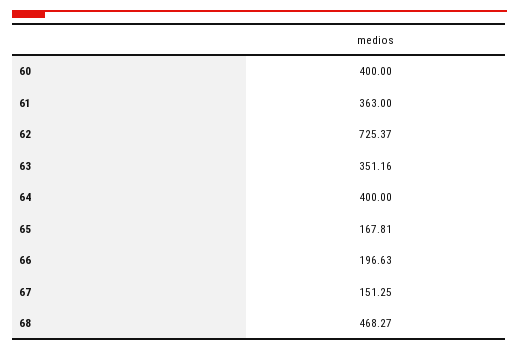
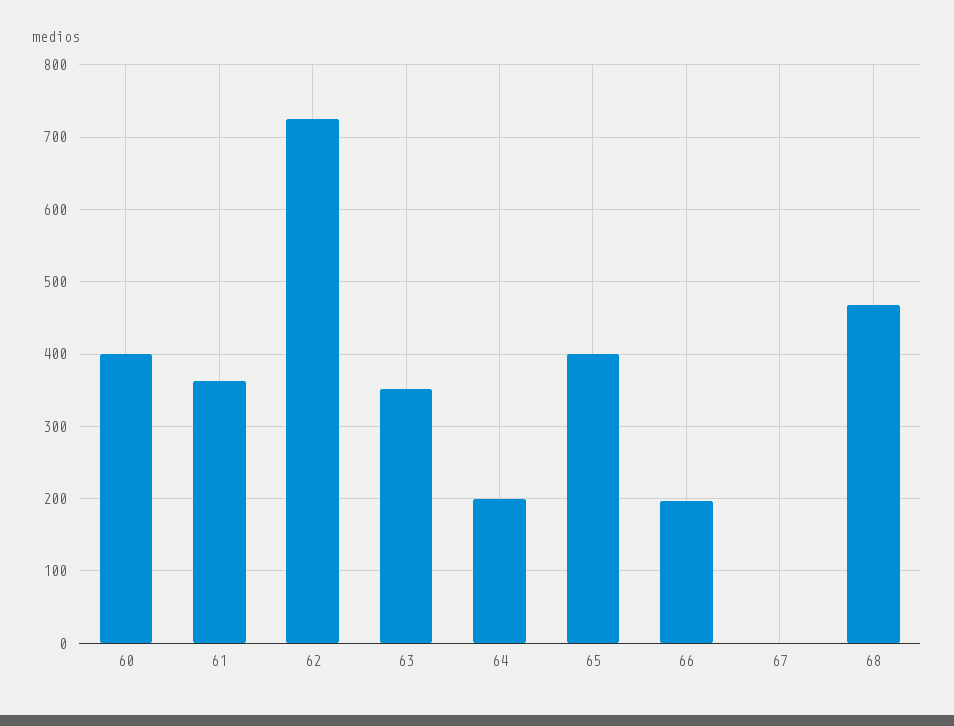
64: 400 -> 200
65: 167.81 -> 400
67: 151.25 -> 0

